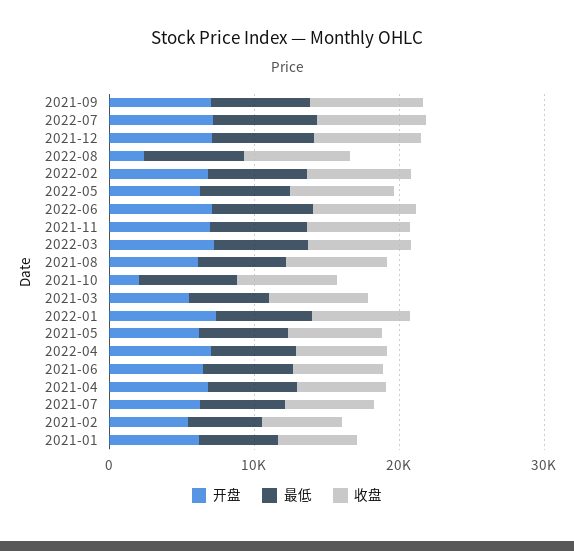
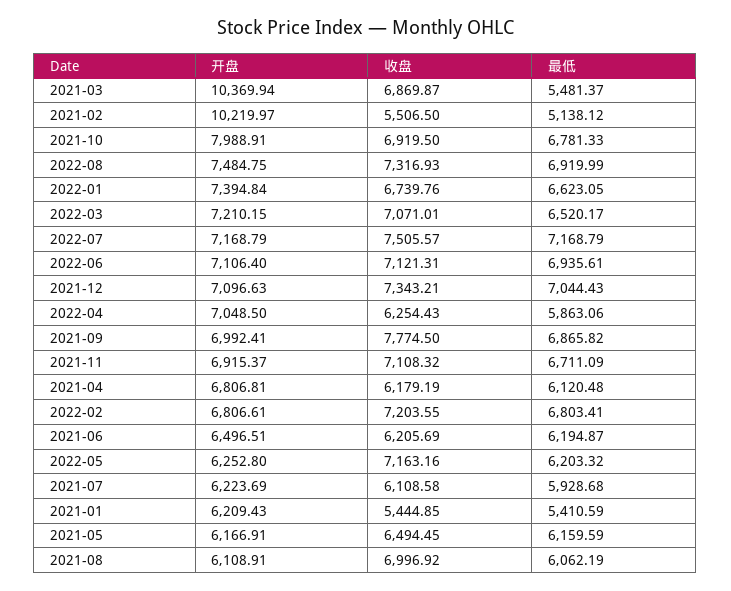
开盘, 2022-08: 2000 -> 7484.75
开盘, 2021-10: 2000 -> 7988.91
开盘, 2021-03: 6000 -> 10369.94
开盘, 2021-02: 6000 -> 10219.97

